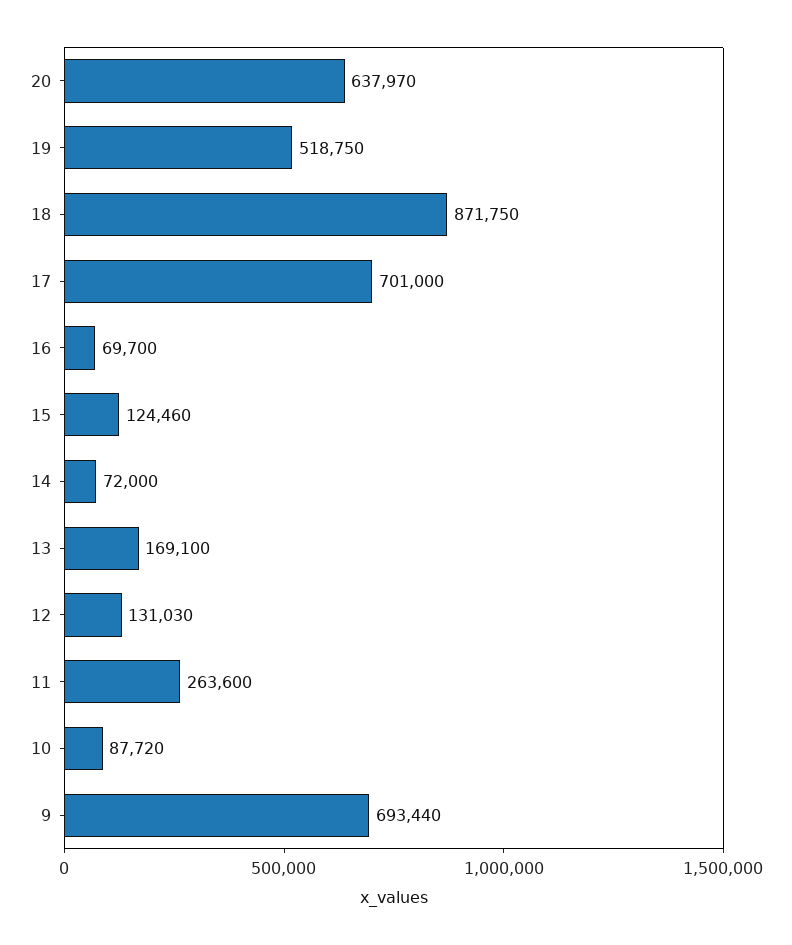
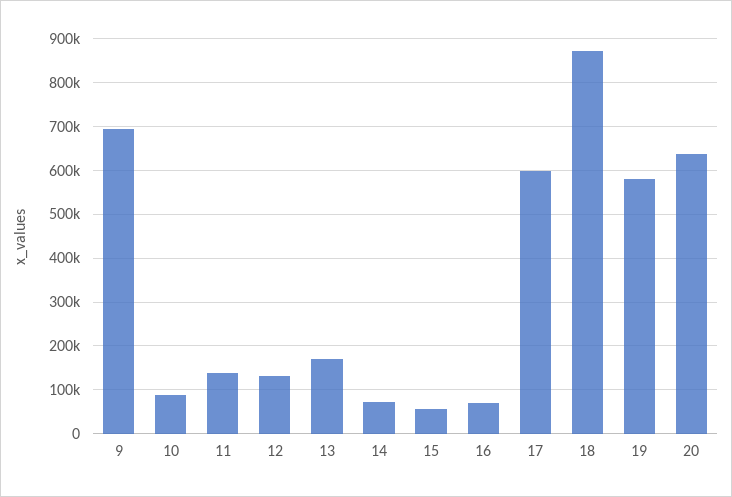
19: 518750 -> 580000
17: 701000 -> 600000
15: 124460 -> 60000
11: 263600 -> 140000

